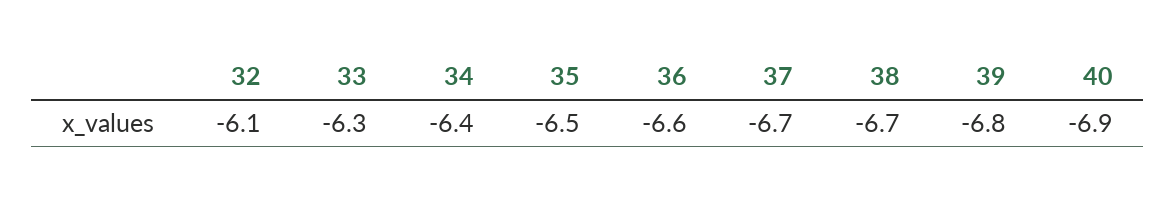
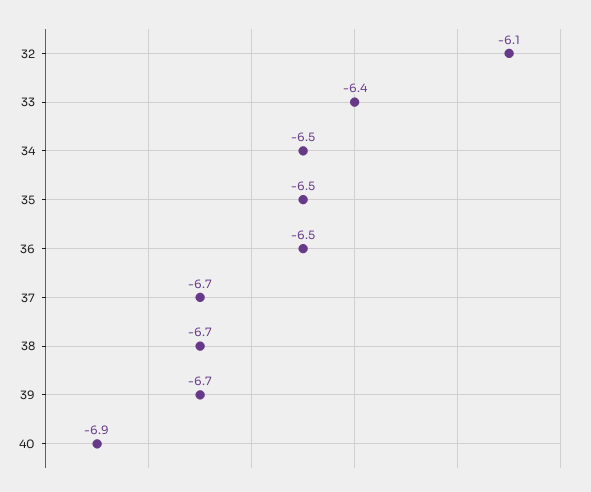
33: -6.3 -> -6.4
34: -6.4 -> -6.5
36: -6.6 -> -6.5
39: -6.8 -> -6.7

